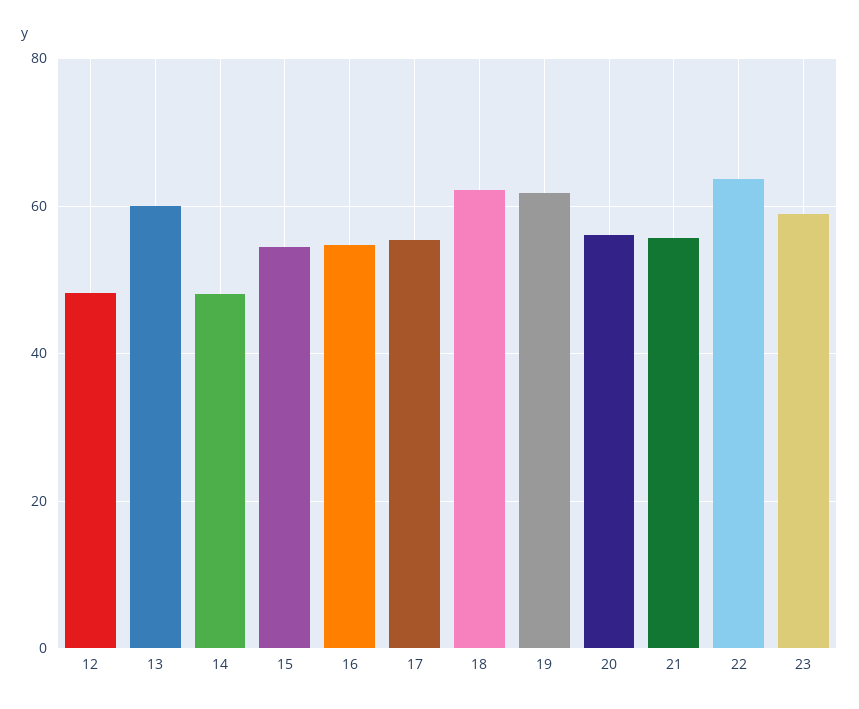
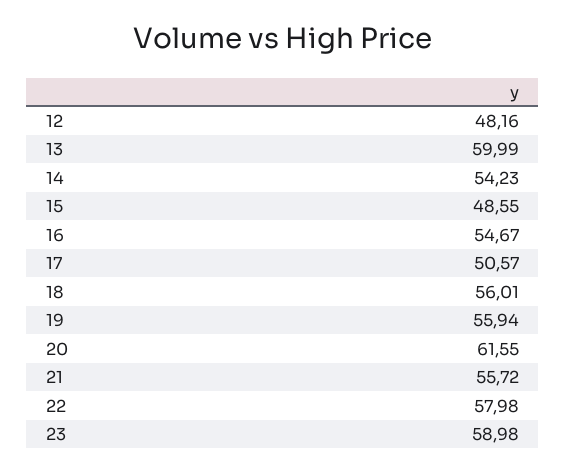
14: 48 -> 54.23
15: 54 -> 48.55
17: 56 -> 50.57
18: 62 -> 56.01
19: 62 -> 55.94
20: 56 -> 61.55
22: 64 -> 57.98

